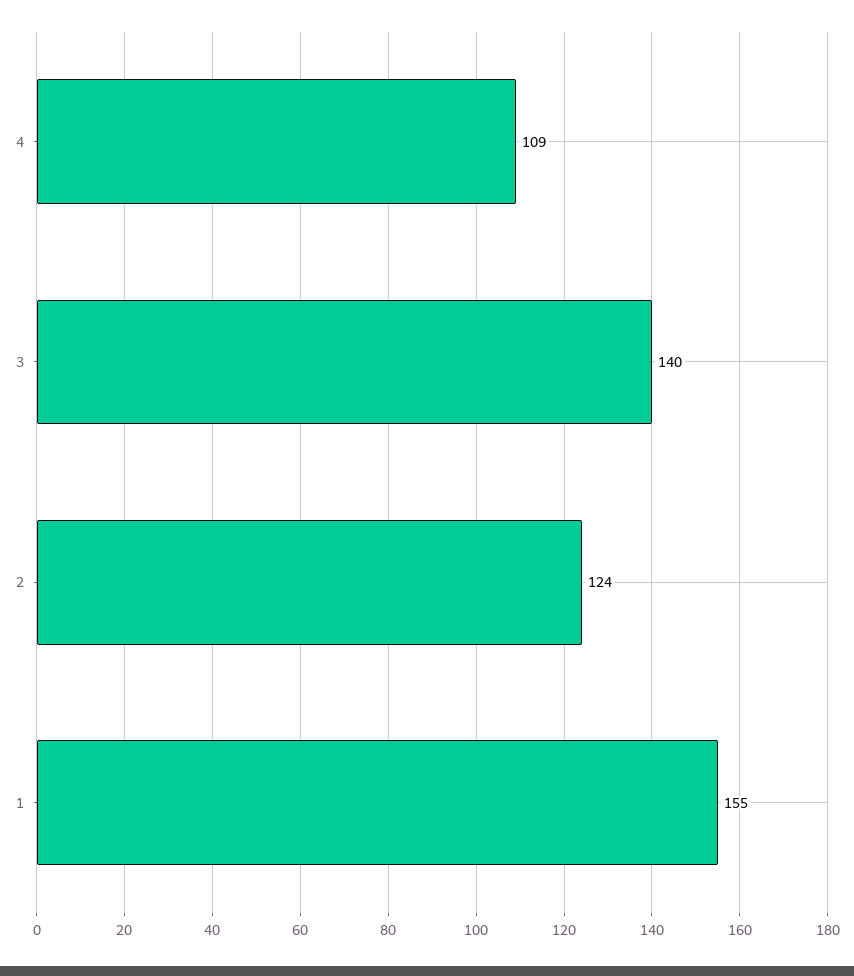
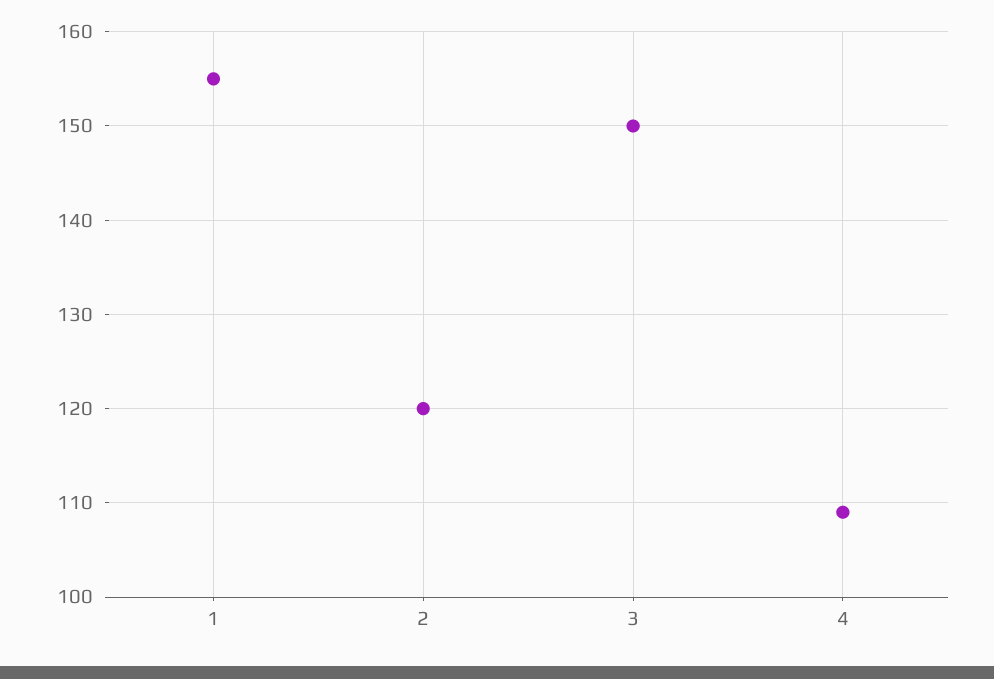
3: 140 -> 150
2: 124 -> 120

